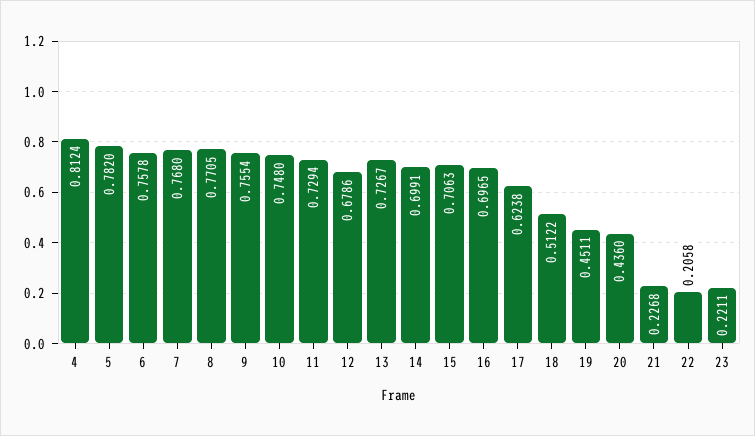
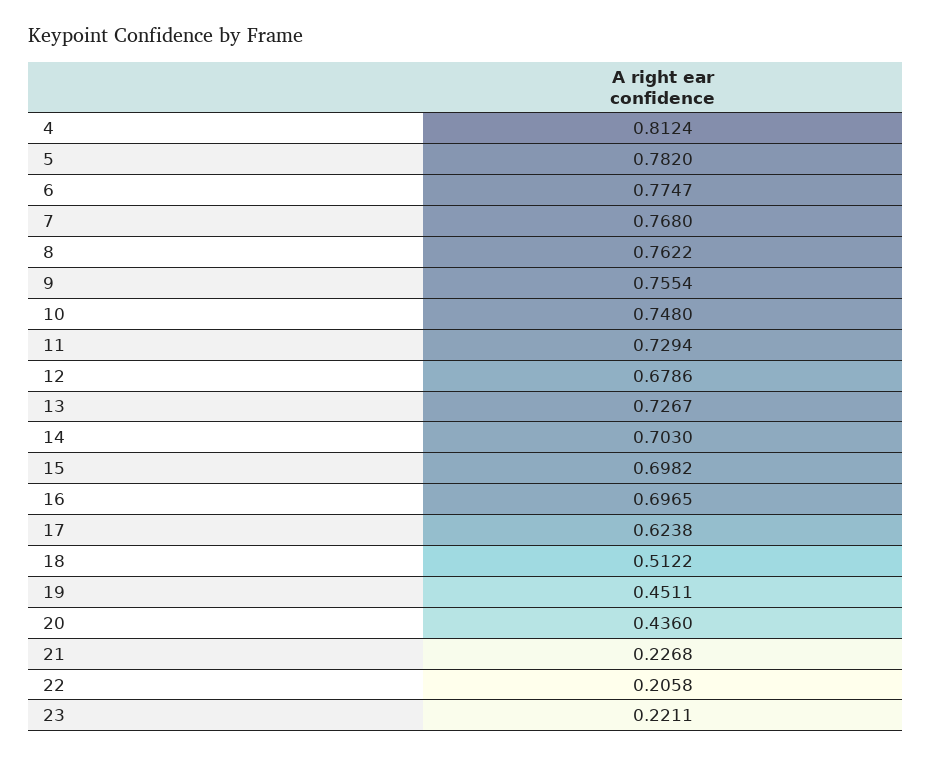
6: 0.7578 -> 0.7747
8: 0.7705 -> 0.7622
14: 0.6991 -> 0.703
15: 0.7063 -> 0.6982

